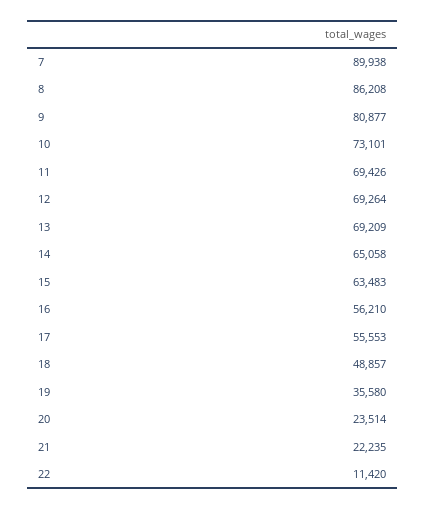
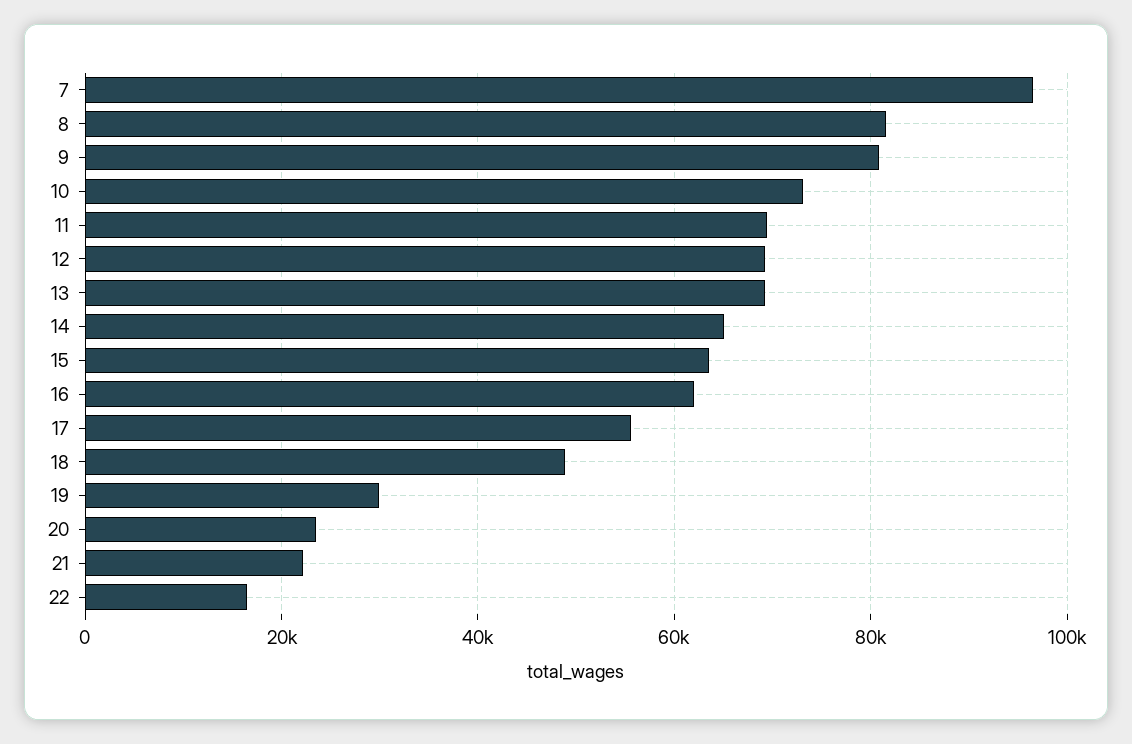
7: 89938 -> 96000
8: 86208 -> 82000
16: 56210 -> 62000
19: 35580 -> 30000
22: 11420 -> 16000

